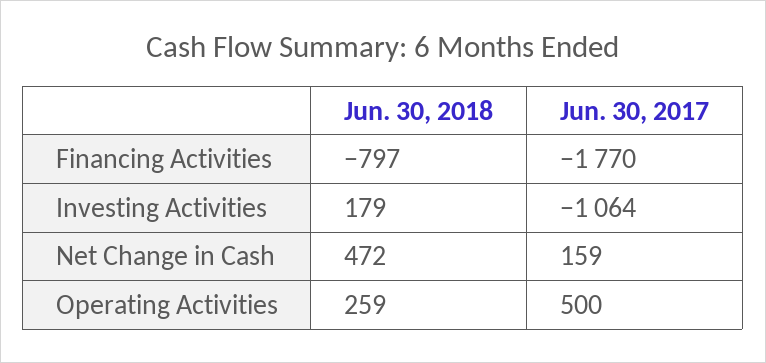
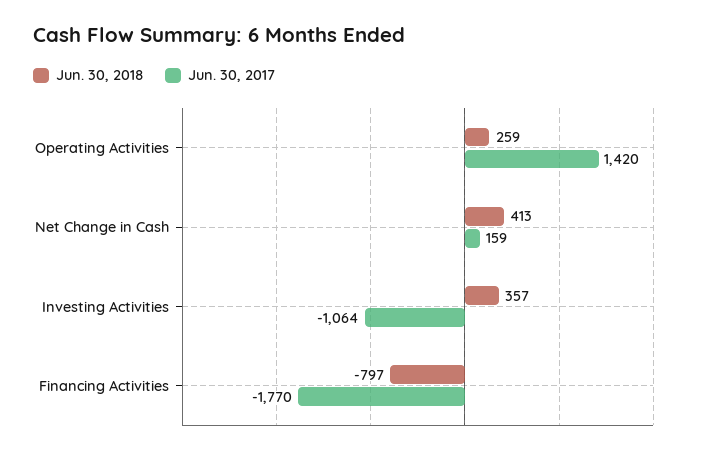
Jun. 30, 2018, Investing Activities: 179 -> 357
Jun. 30, 2018, Net Change in Cash: 472 -> 413
Jun. 30, 2017, Operating Activities: 500 -> 1420

